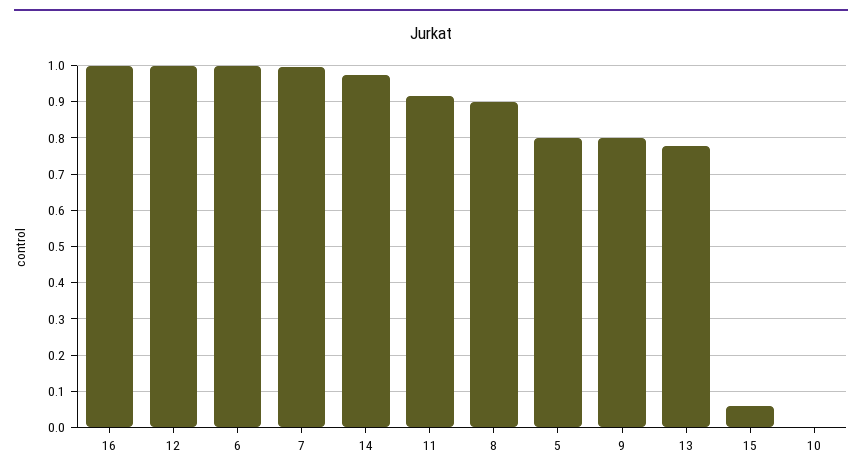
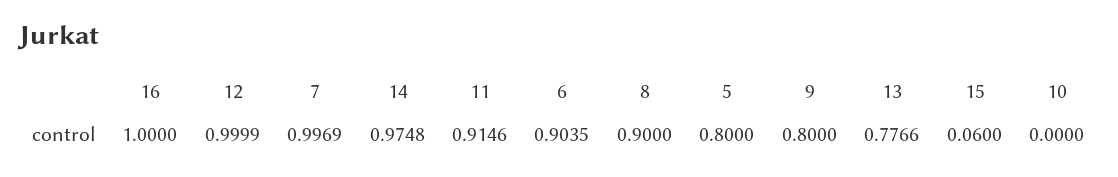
6: 1 -> 0.9035

